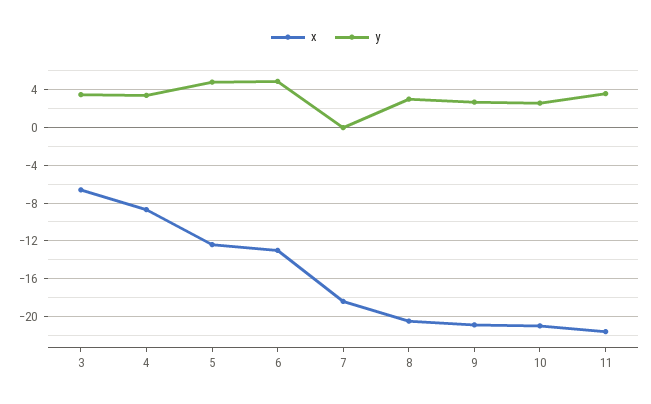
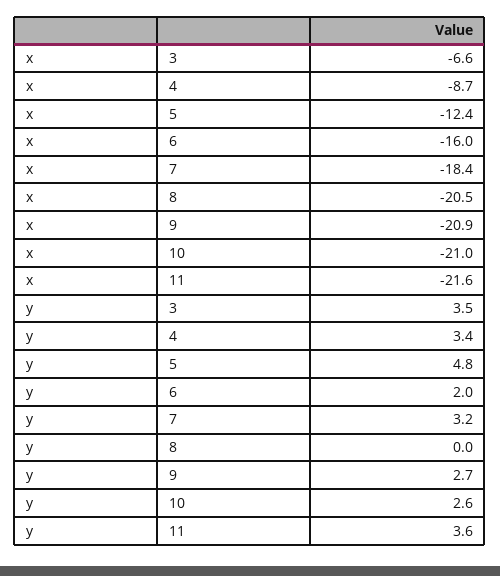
x, 6: -13 -> -16
y, 6: 5 -> 2
y, 7: 0 -> 3.2
y, 8: 3 -> 0

